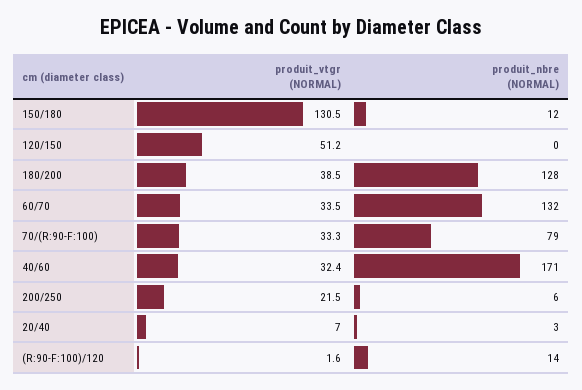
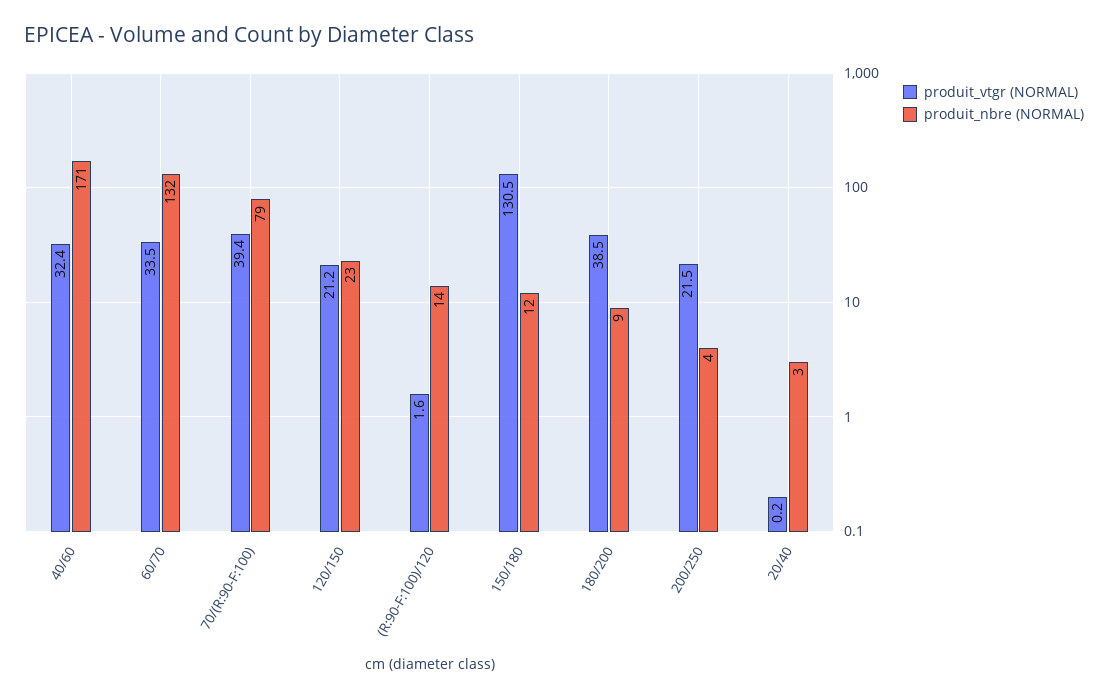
produit_vtgr (NORMAL), 120/150: 51.2 -> 21.2
produit_nbre (NORMAL), 120/150: 0 -> 23
produit_nbre (NORMAL), 180/200: 128 -> 9
produit_vtgr (NORMAL), 70/(R:90-F:100): 33.3 -> 39.4
produit_nbre (NORMAL), 200/250: 6 -> 4
produit_vtgr (NORMAL), 20/40: 7 -> 0.2

